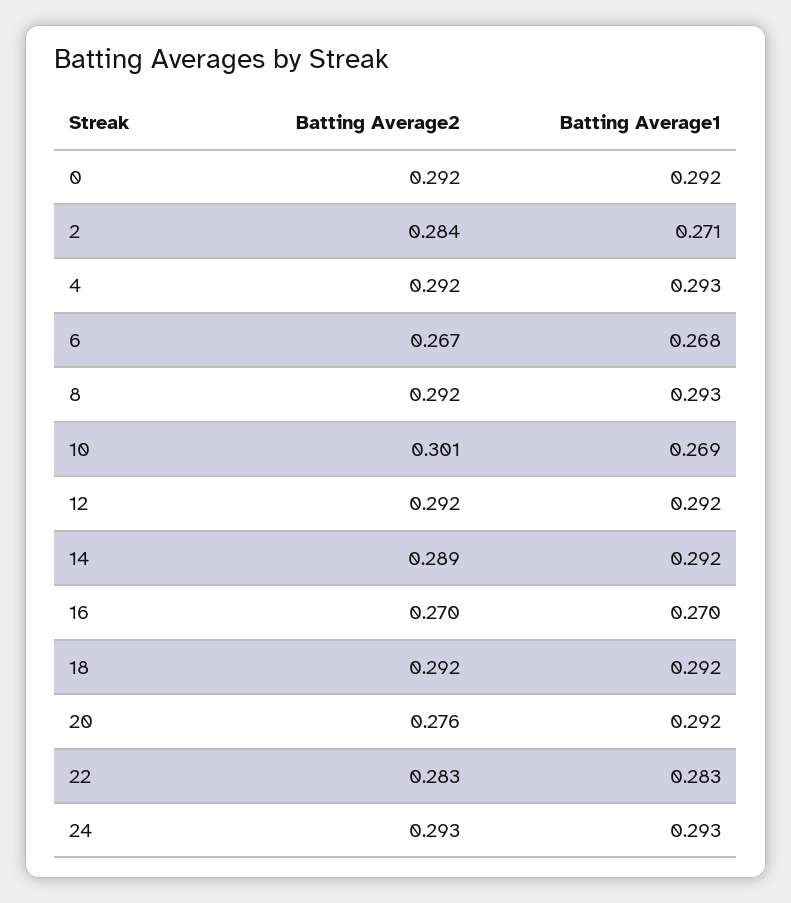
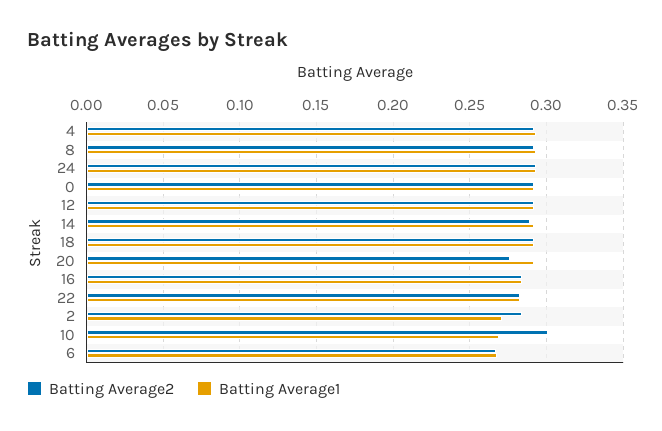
Batting Average2, 16: 0.27 -> 0.285
Batting Average1, 16: 0.27 -> 0.285

